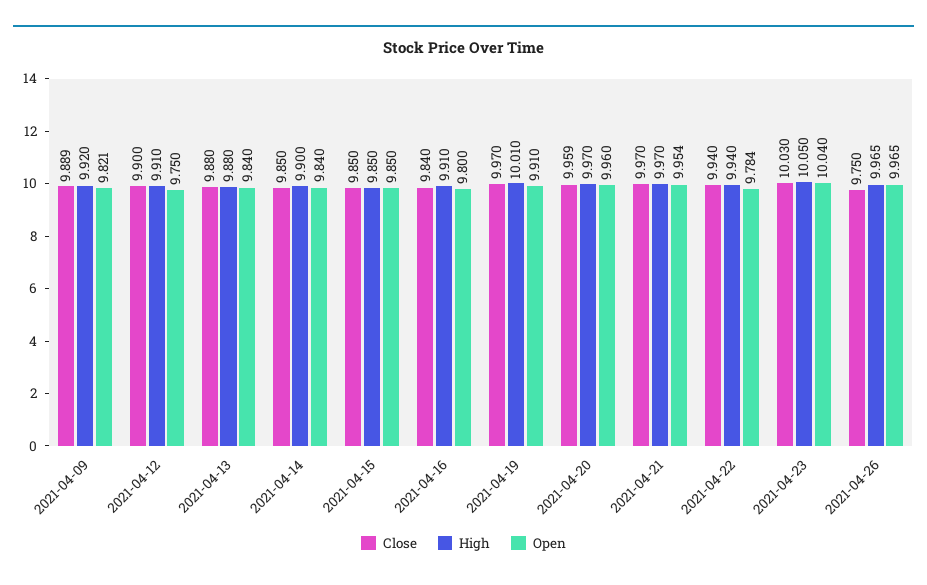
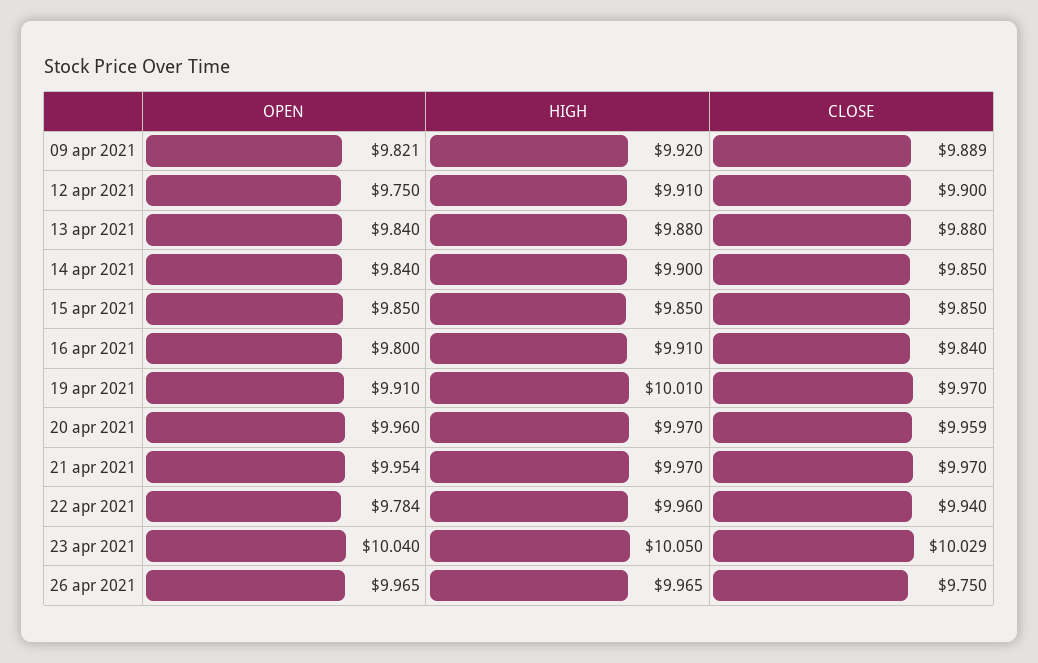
High, 2021-04-22: 9.94 -> 9.96
Close, 2021-04-23: 10.03 -> 10.029

